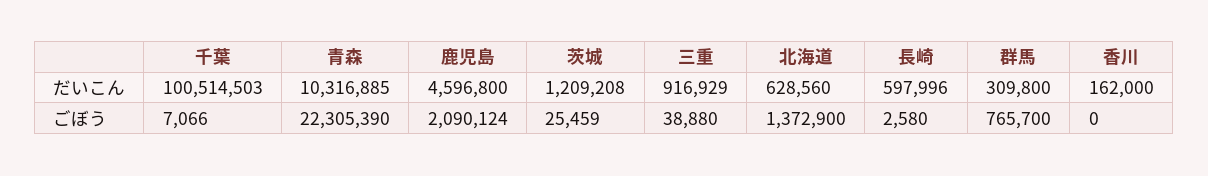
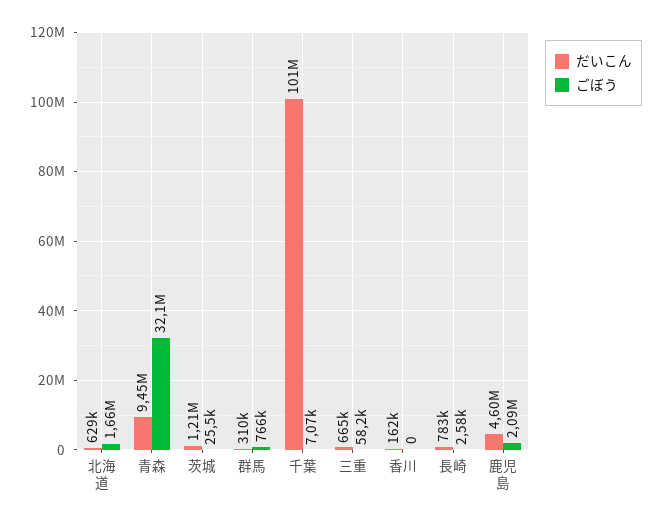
だいこん, 青森: 10316885 -> 9450000
だいこん, 三重: 916929 -> 665000
だいこん, 長崎: 597996 -> 783000
ごぼう, 青森: 22305390 -> 32100000
ごぼう, 三重: 38880 -> 58200
ごぼう, 北海道: 1372900 -> 1660000

